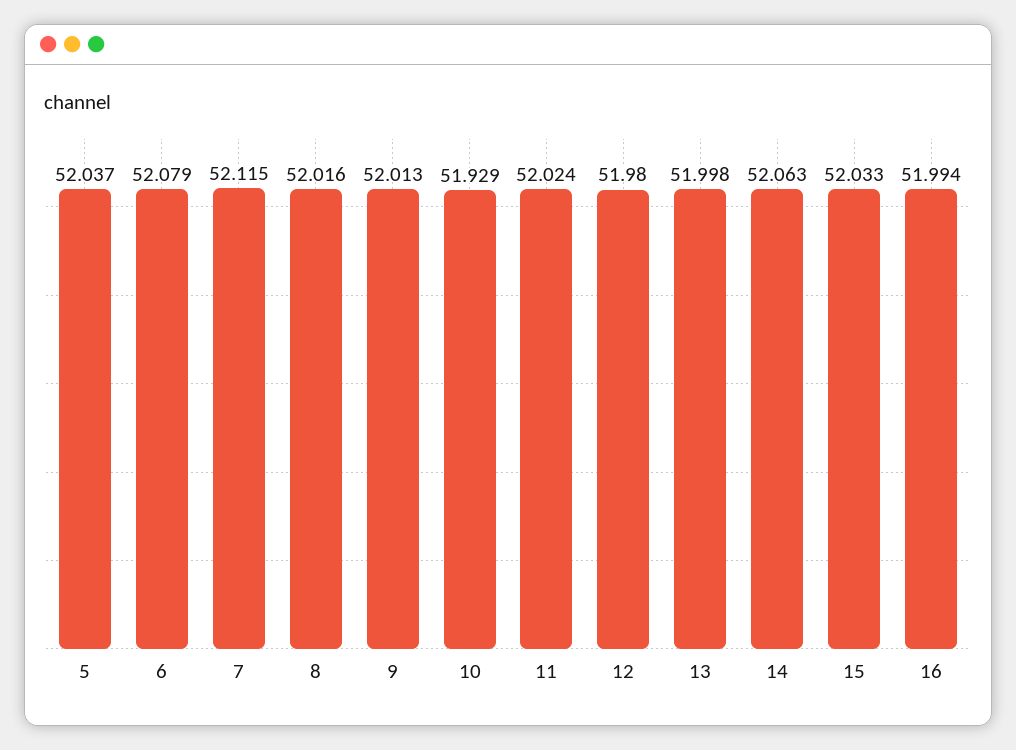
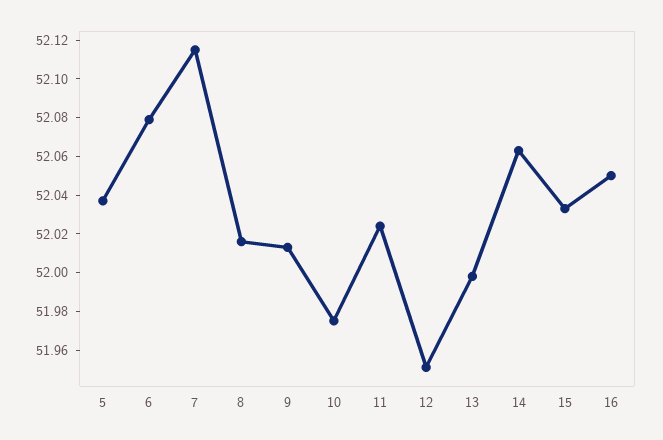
10: 51.929 -> 51.975
12: 51.98 -> 51.95
16: 51.994 -> 52.05

